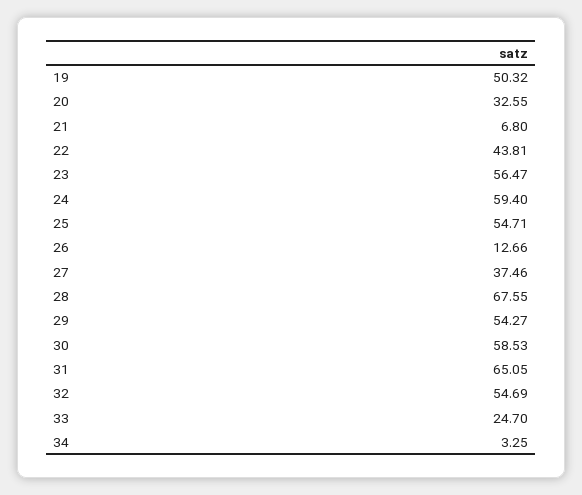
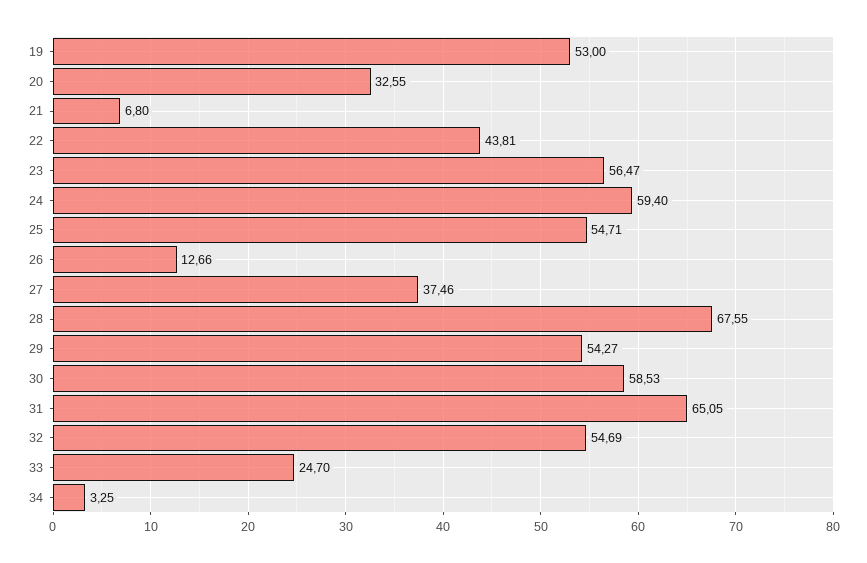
19: 50.32 -> 53

